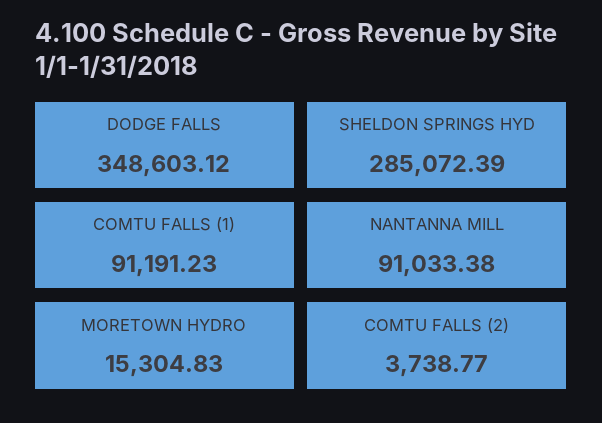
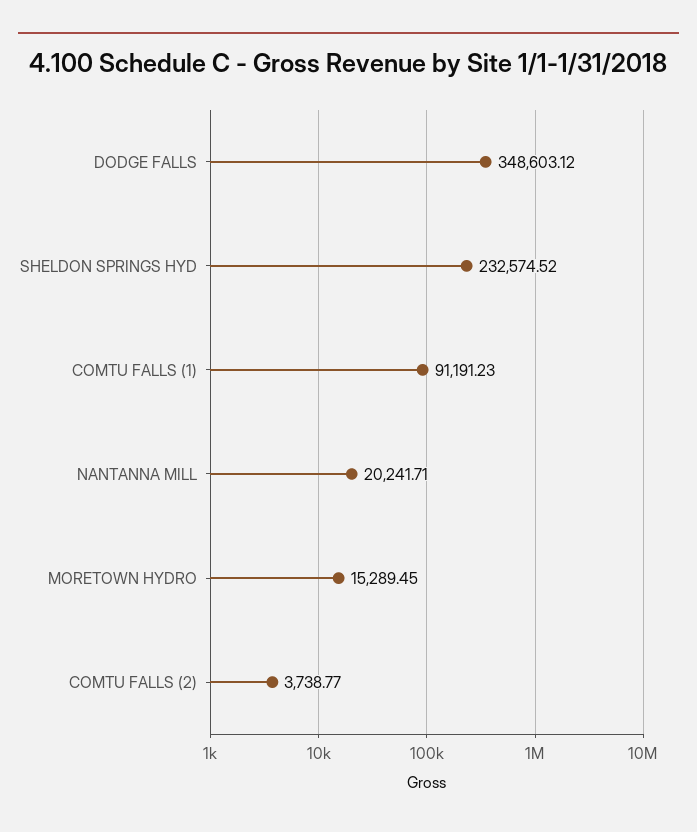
SHELDON SPRINGS HYD: 285072.39 -> 232574.52
NANTANNA MILL: 91033.38 -> 20241.71
MORETOWN HYDRO: 15304.83 -> 15289.45

